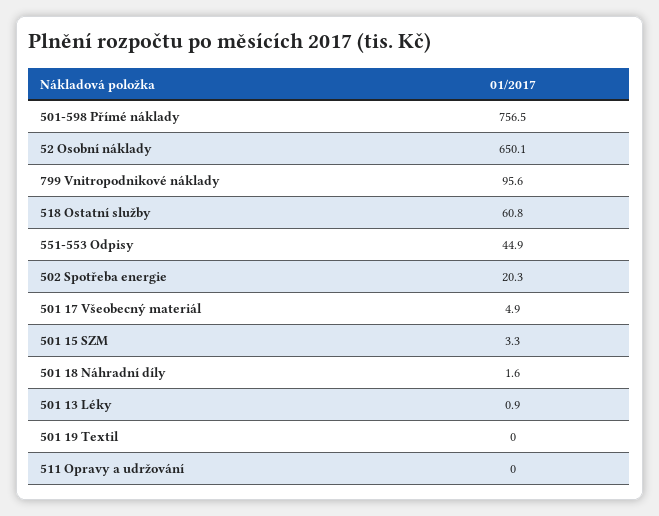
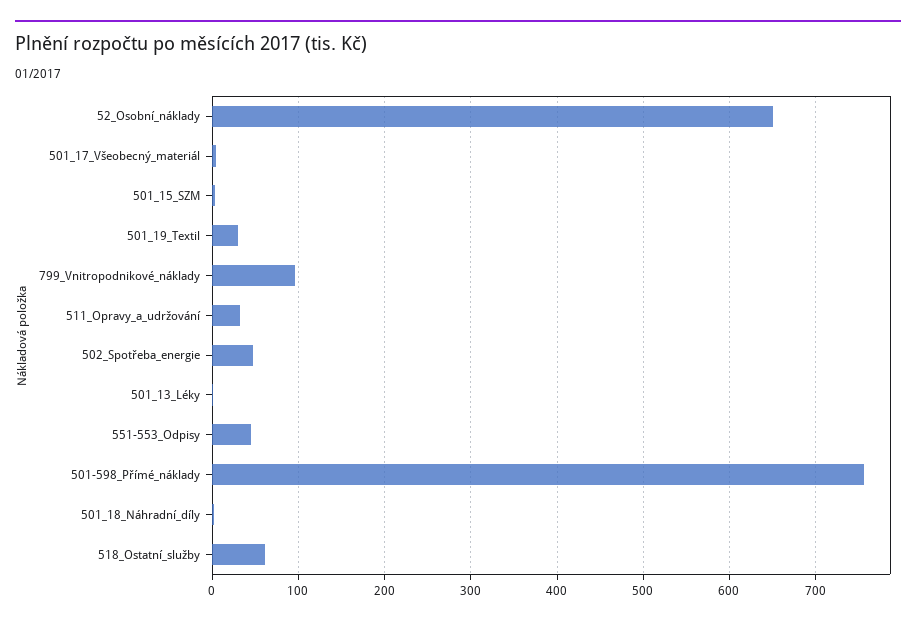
502 Spotřeba energie: 20.3 -> 50
501 19 Textil: 0 -> 30
511 Opravy a udržování: 0 -> 30

